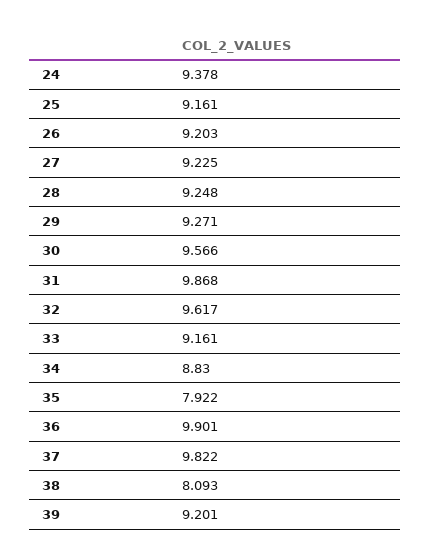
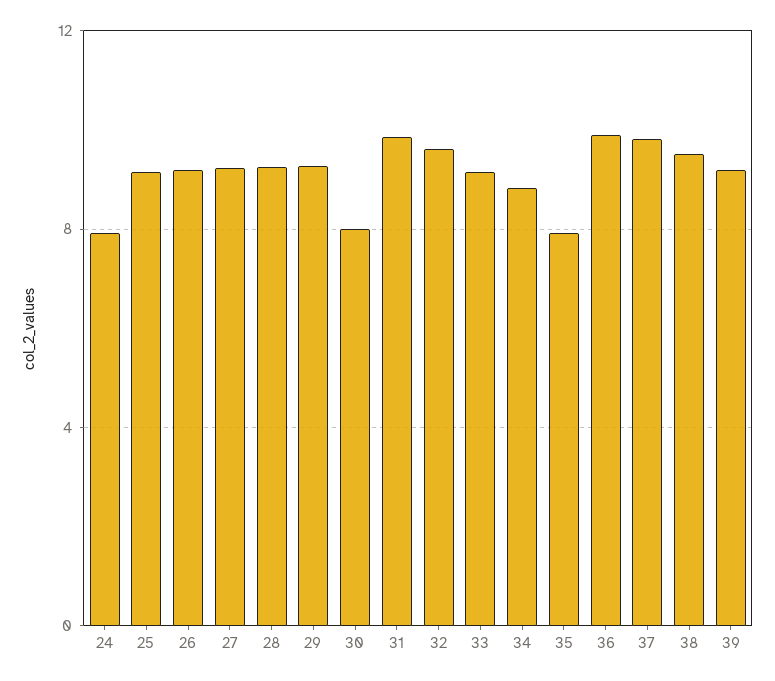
24: 9.378 -> 8
30: 9.566 -> 8
38: 8.093 -> 9.5

